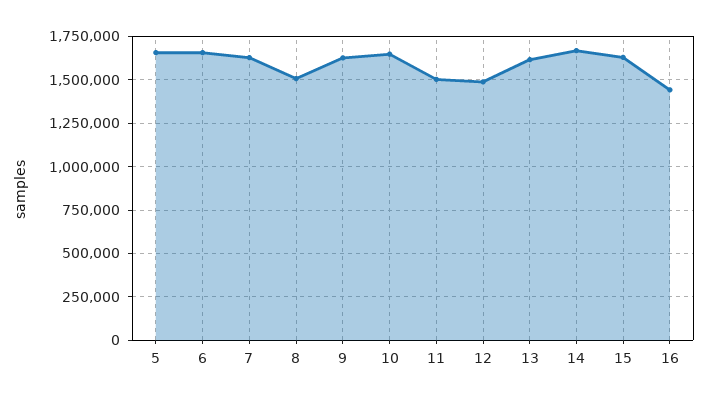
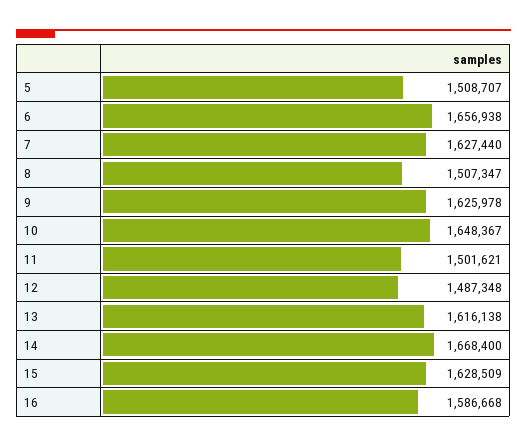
5: 1650000 -> 1508707
16: 1450000 -> 1586668

